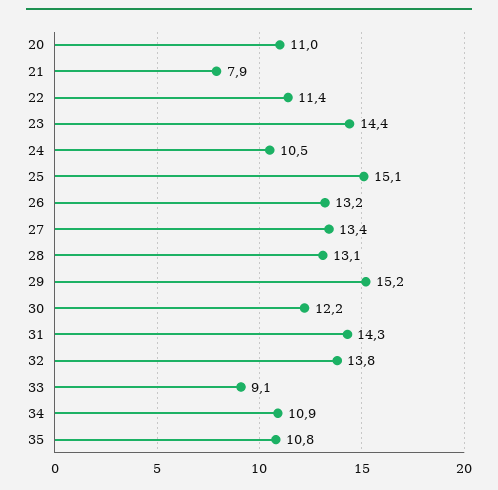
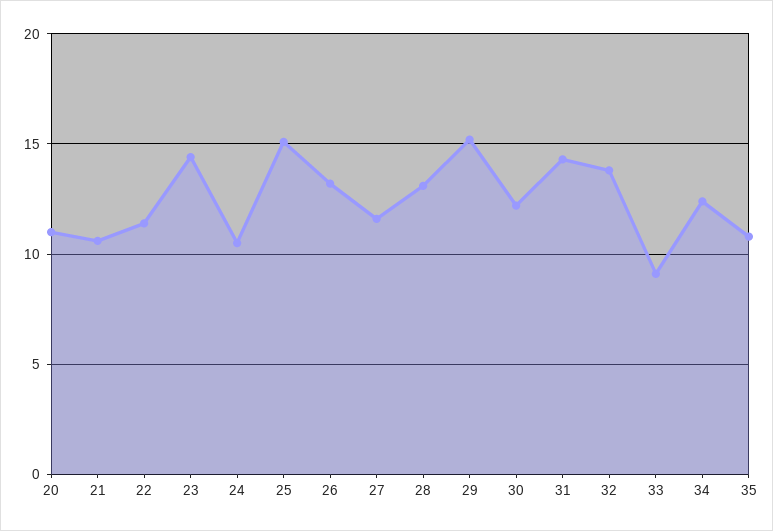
21: 7.9 -> 10.5
27: 13.4 -> 11.5
34: 10.9 -> 12.5

